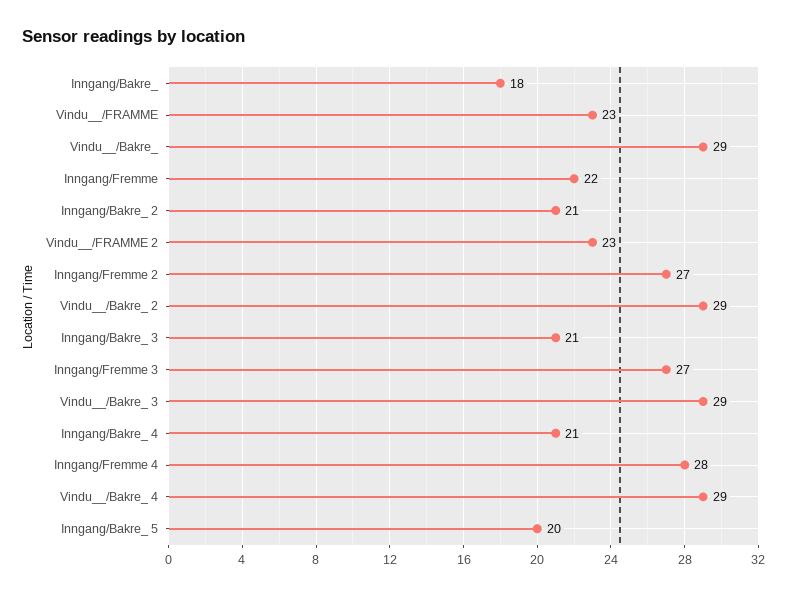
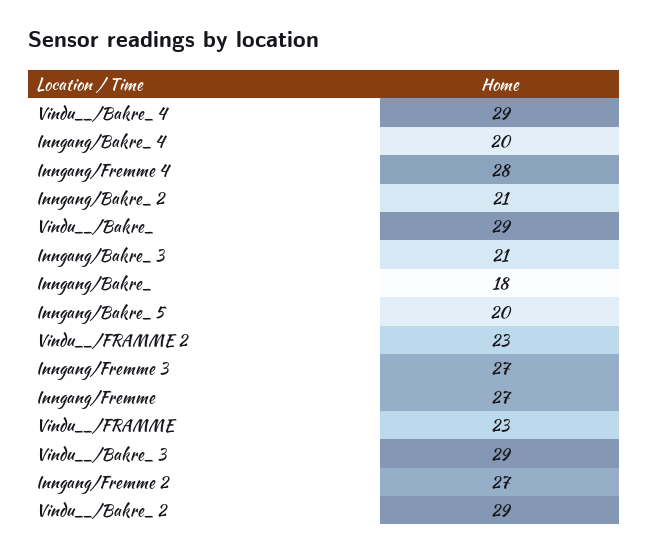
Inngang/Fremme: 22 -> 27
Inngang/Bakre_ 4: 21 -> 20

